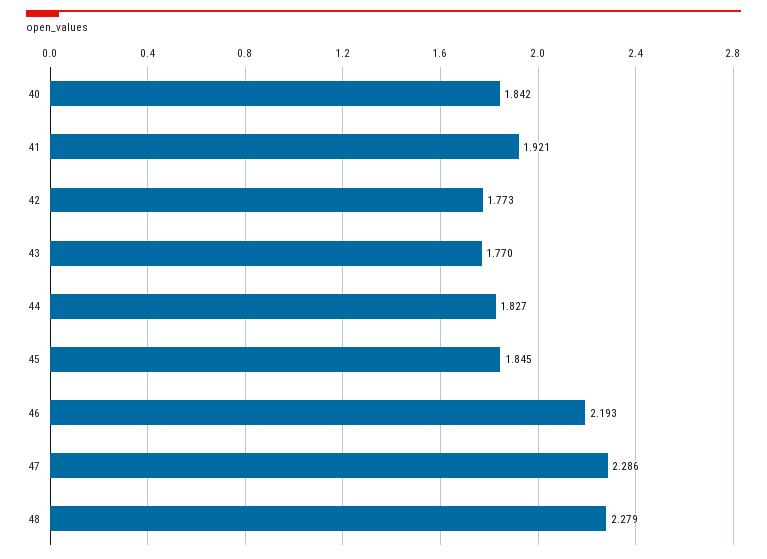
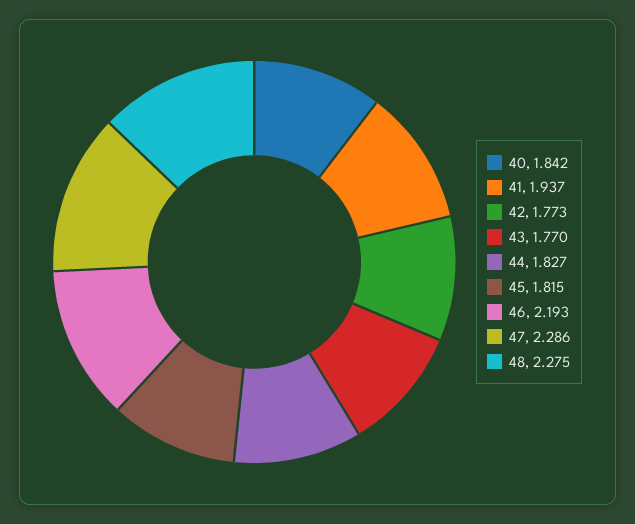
41: 1.921 -> 1.937
45: 1.845 -> 1.815
48: 2.279 -> 2.275

